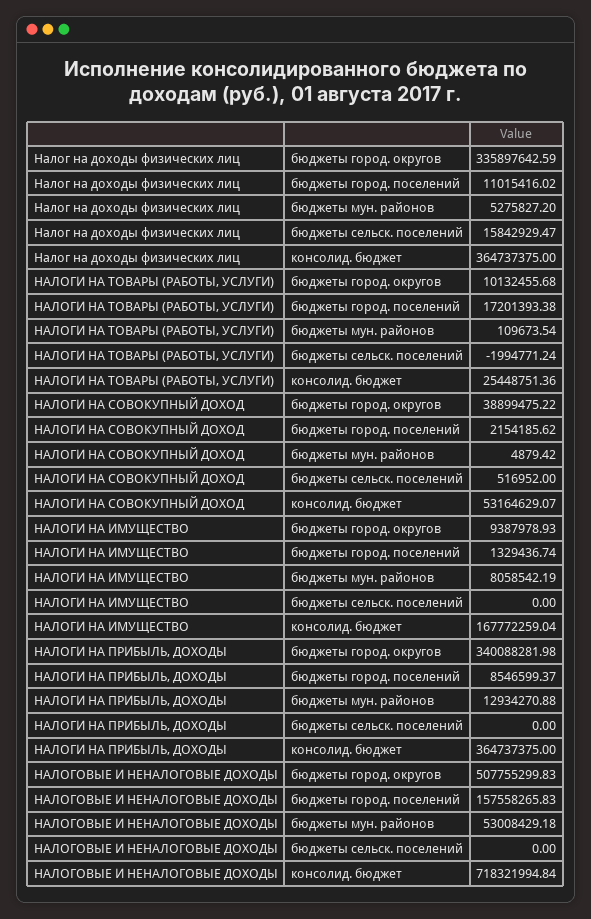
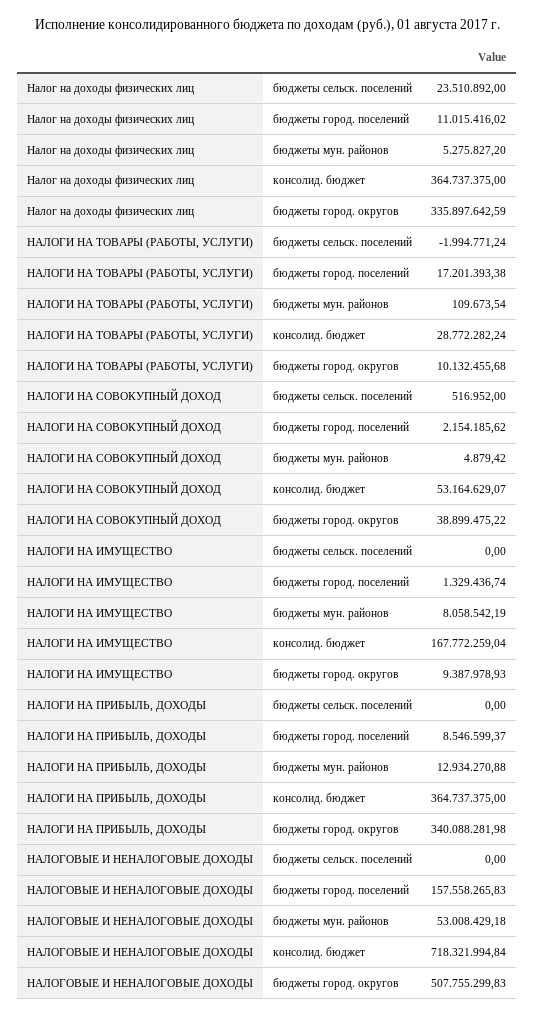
Налог на доходы физических лиц, бюджеты сельск. поселений: 15842929.47 -> 23510892
НАЛОГИ НА ТОВАРЫ (РАБОТЫ, УСЛУГИ), консолид. бюджет: 25448751.36 -> 28772282.24

